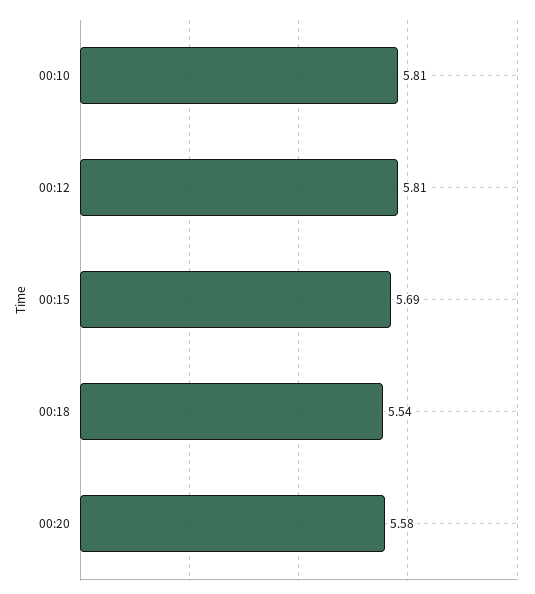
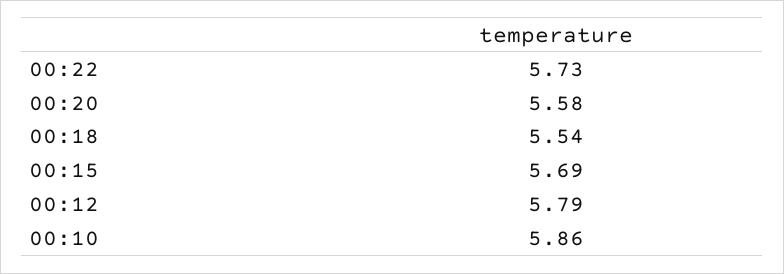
00:10: 5.81 -> 5.86
00:12: 5.81 -> 5.79
00:22: none -> 5.73

